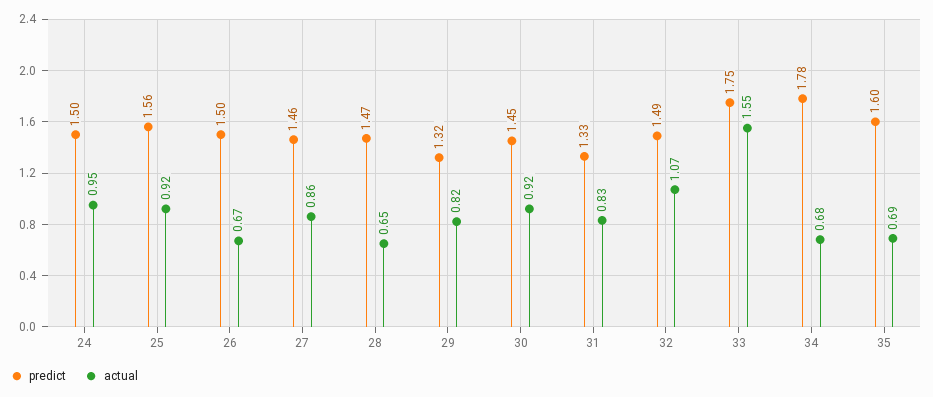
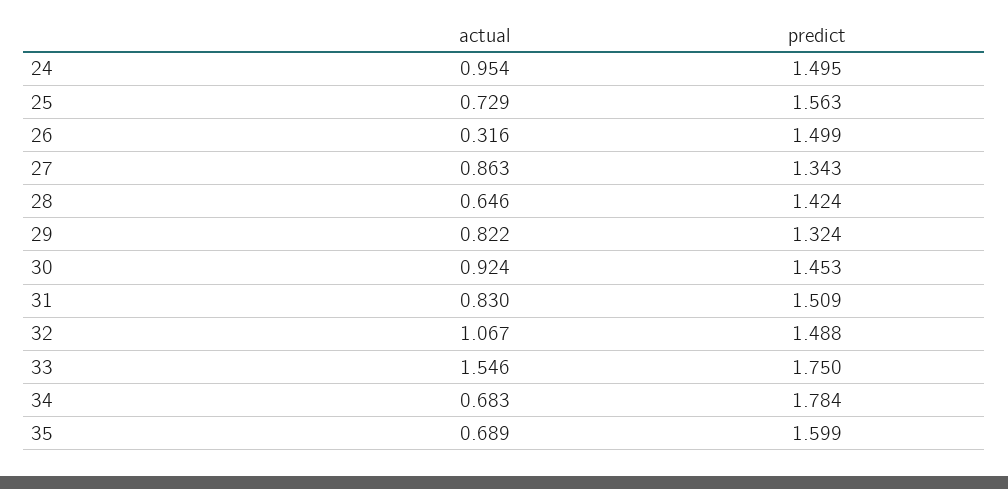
actual, 25: 0.92 -> 0.729
actual, 26: 0.67 -> 0.316
predict, 27: 1.46 -> 1.343
predict, 28: 1.47 -> 1.424
predict, 31: 1.33 -> 1.509

